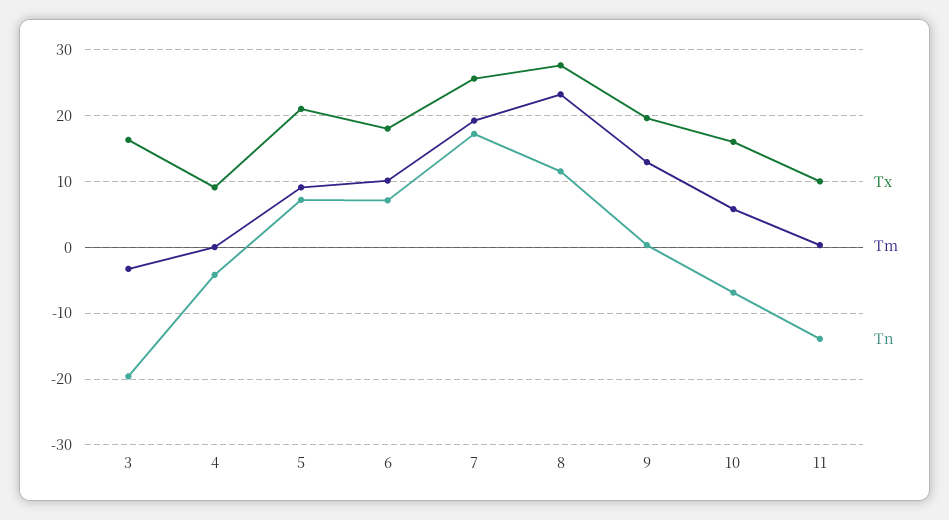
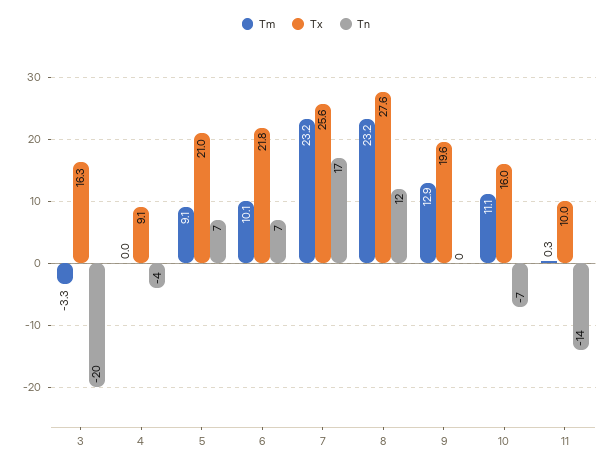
Tx, 6: 18 -> 21.8
Tm, 7: 19 -> 23.2
Tm, 10: 6 -> 11.1

